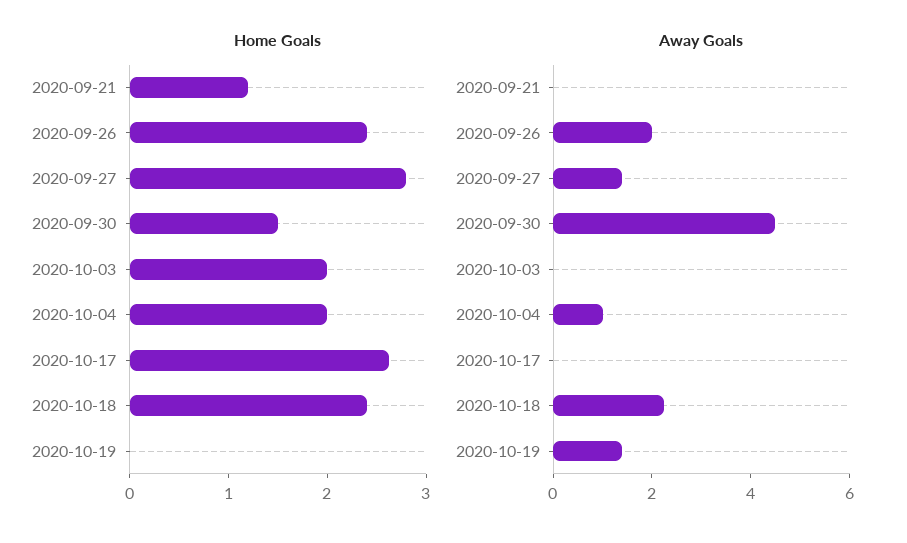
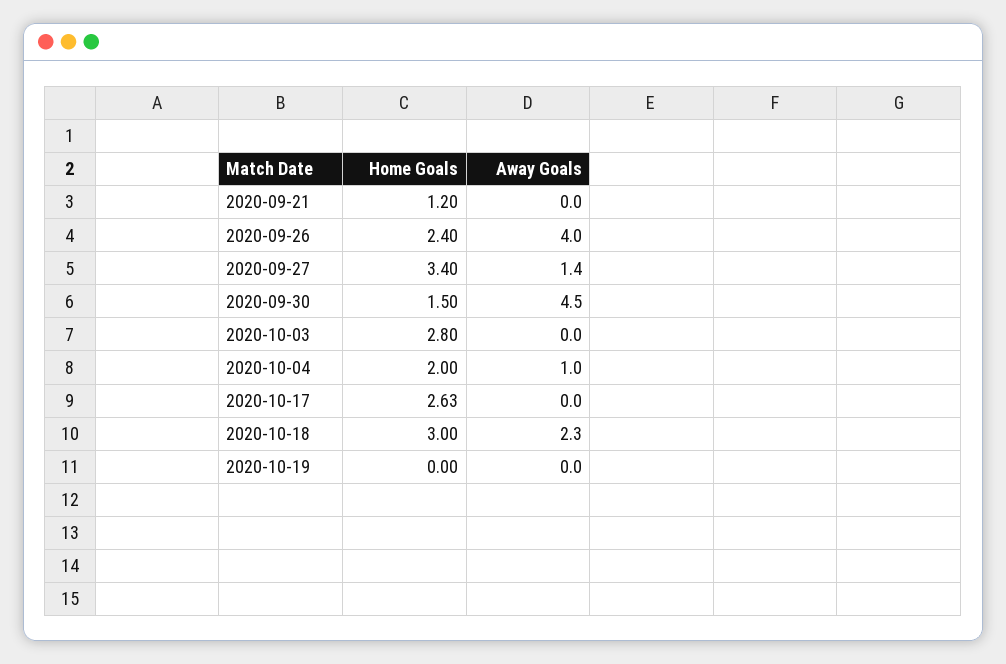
Home Goals, 2020-09-27: 2.8 -> 3.4
Home Goals, 2020-10-03: 2 -> 2.8
Home Goals, 2020-10-18: 2.4 -> 3
Away Goals, 2020-09-26: 2 -> 4
Away Goals, 2020-10-19: 1.5 -> 0

